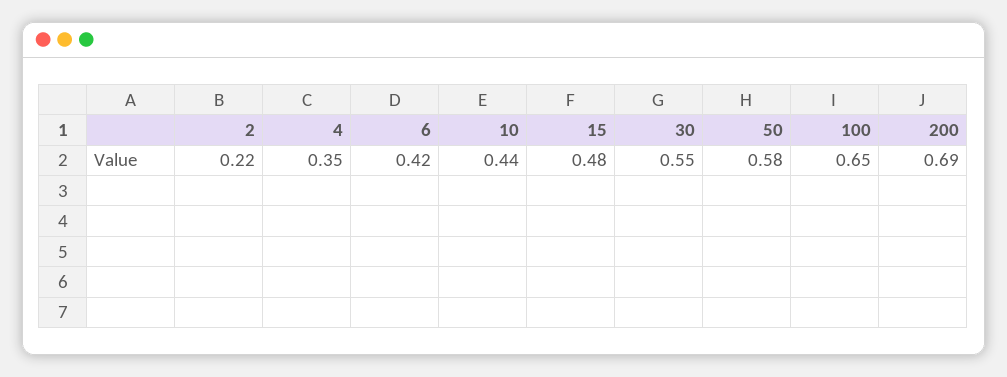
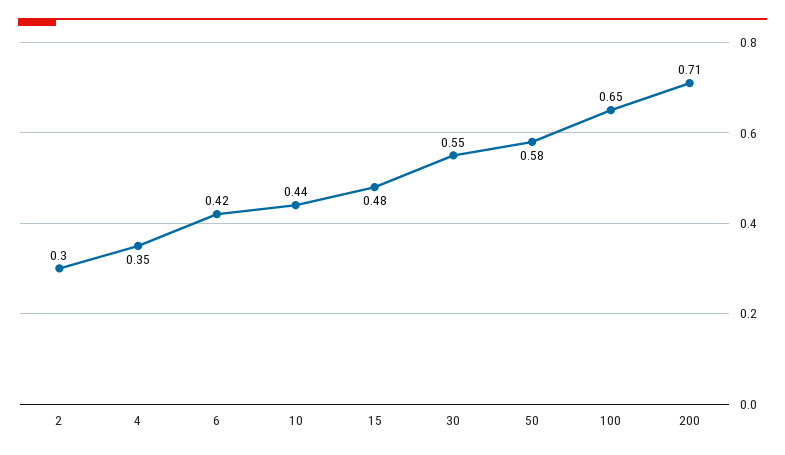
2: 0.22 -> 0.3
200: 0.69 -> 0.71

